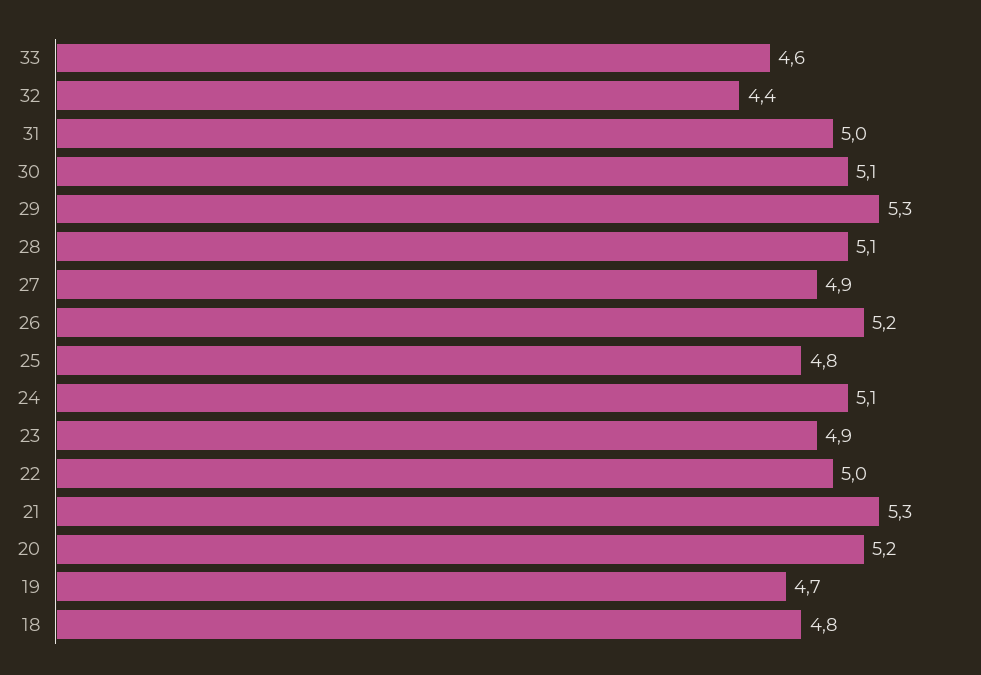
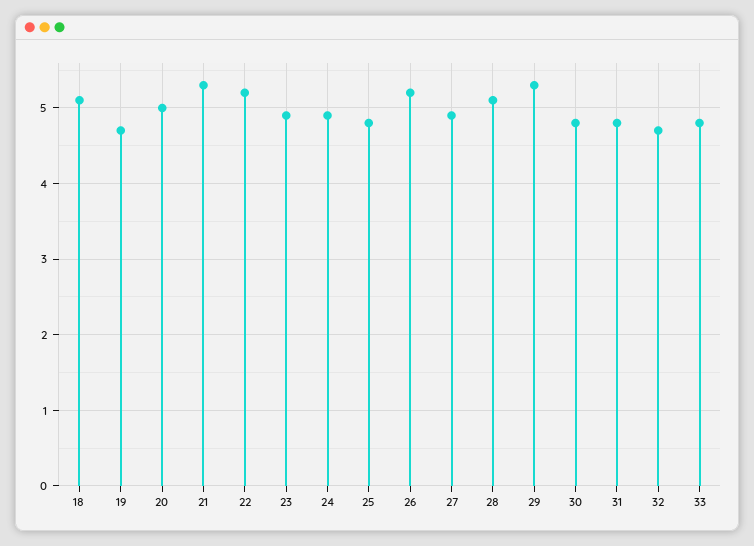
33: 4.6 -> 4.8
32: 4.4 -> 4.7
31: 5 -> 4.8
30: 5.1 -> 4.8
24: 5.1 -> 4.9
22: 5 -> 5.2
20: 5.2 -> 5
18: 4.8 -> 5.1

